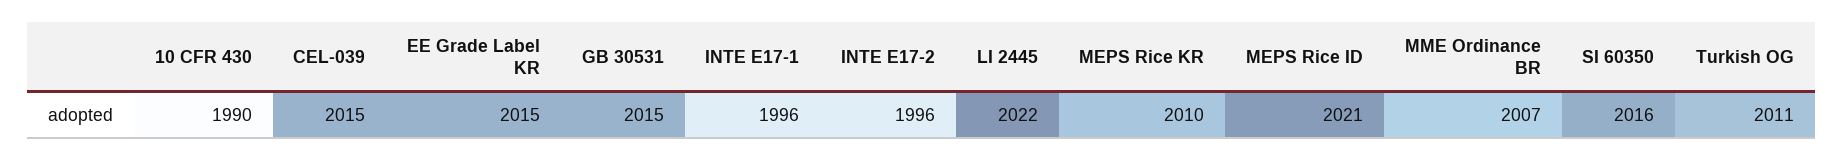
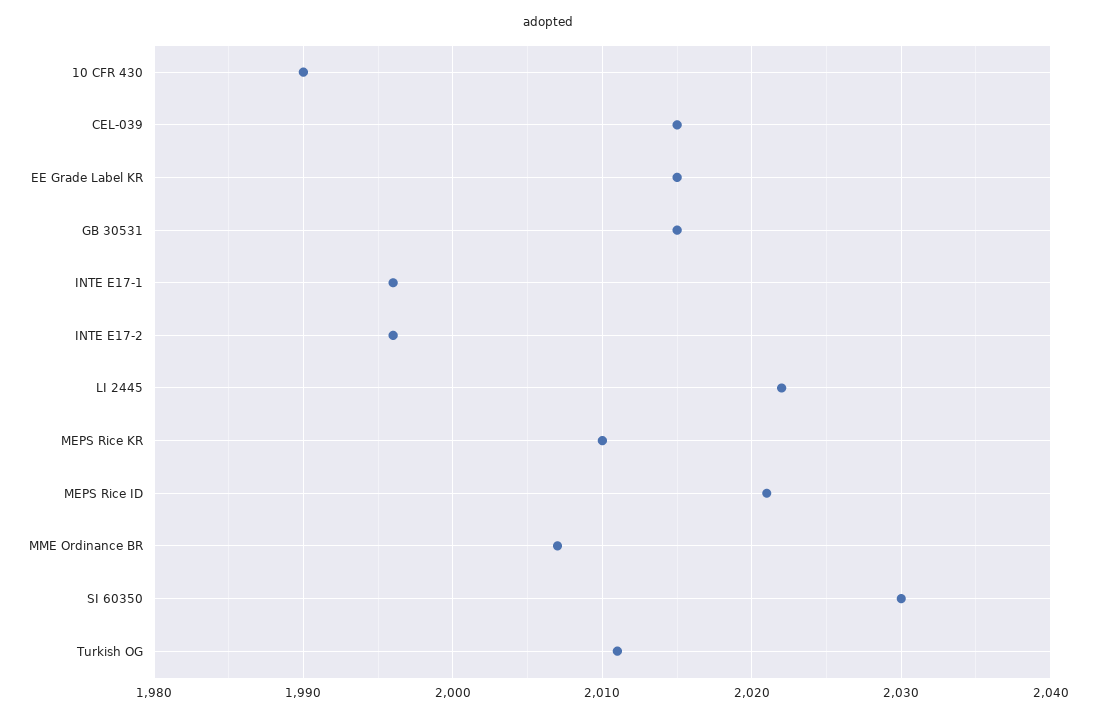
SI 60350: 2016 -> 2030

